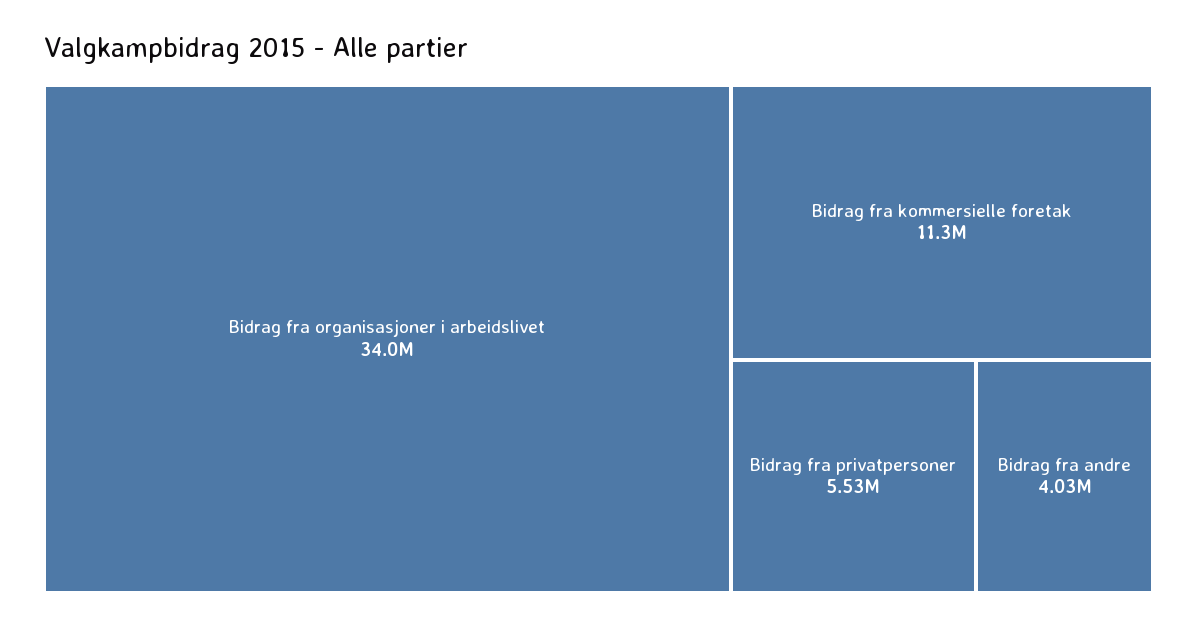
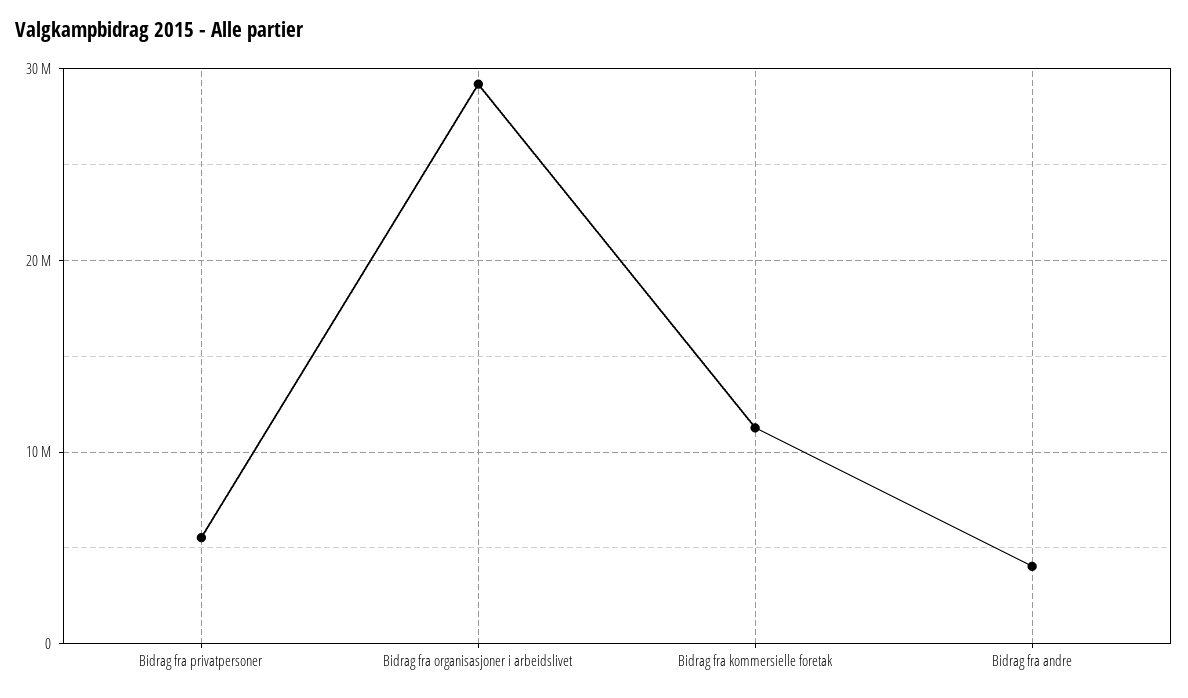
Bidrag fra organisasjoner i arbeidslivet: 34000000 -> 29000000

